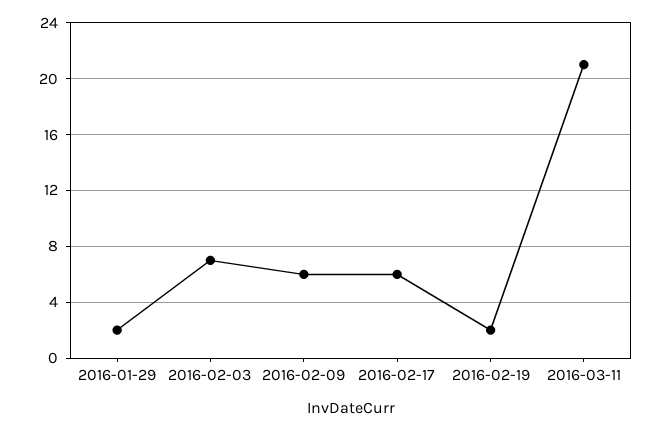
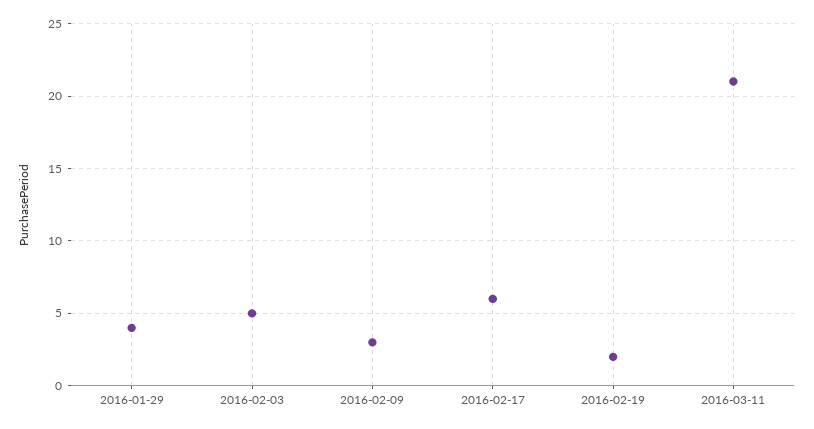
2016-01-29: 2 -> 4
2016-02-03: 7 -> 5
2016-02-09: 6 -> 3

